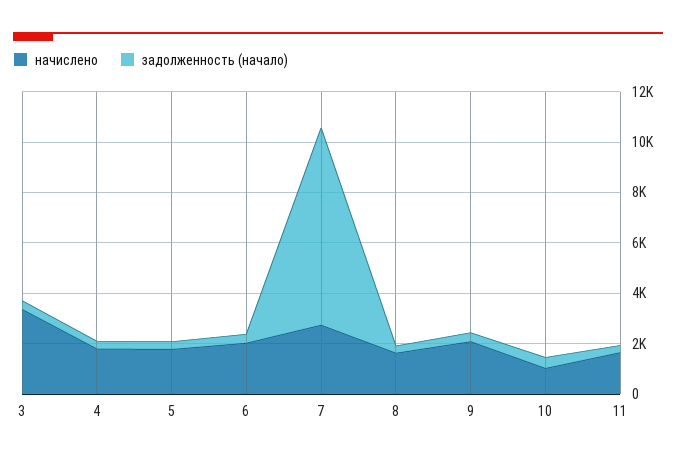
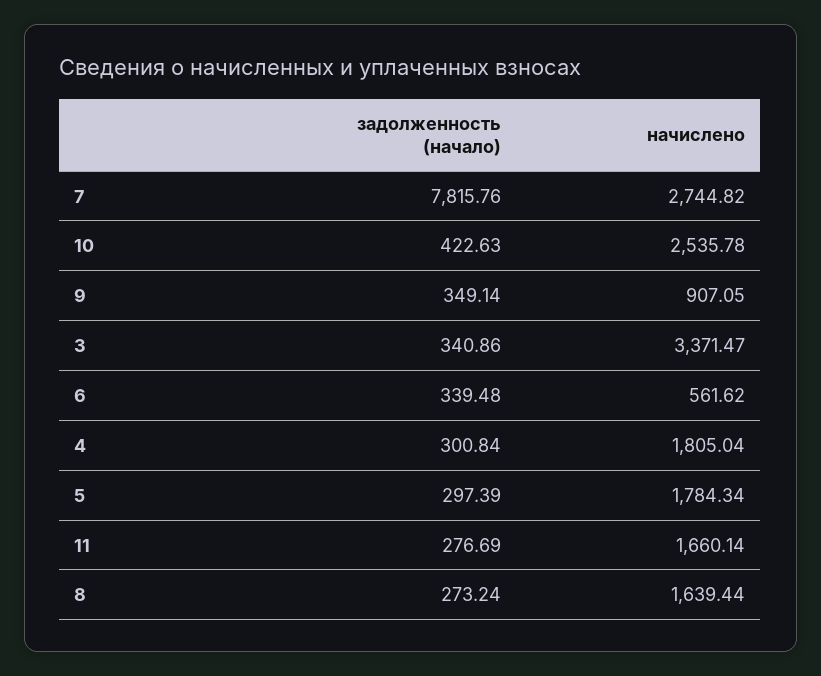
начислено, 6: 2000 -> 561.62
начислено, 9: 2000 -> 907.05
начислено, 10: 1000 -> 2535.78

